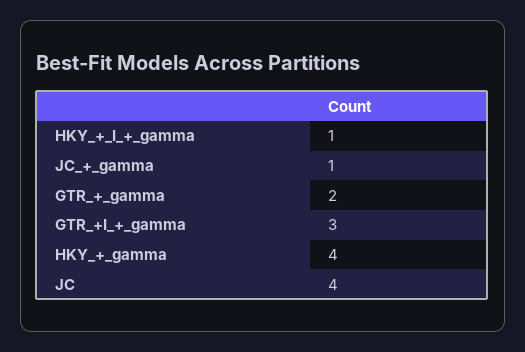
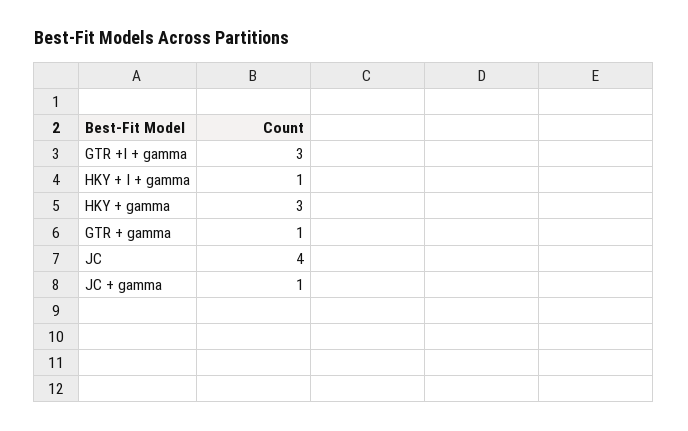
GTR_+_gamma: 2 -> 1
HKY_+_gamma: 4 -> 3

